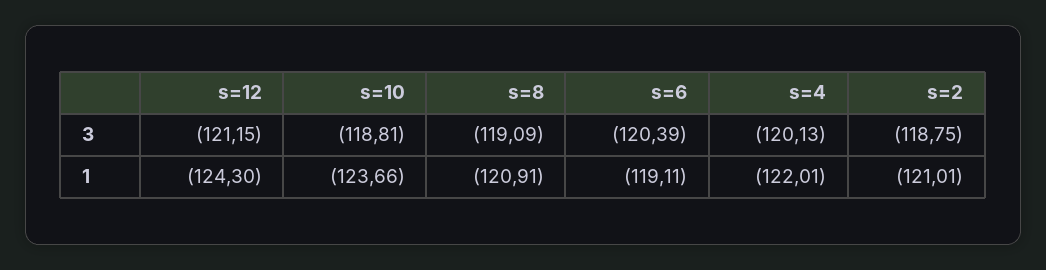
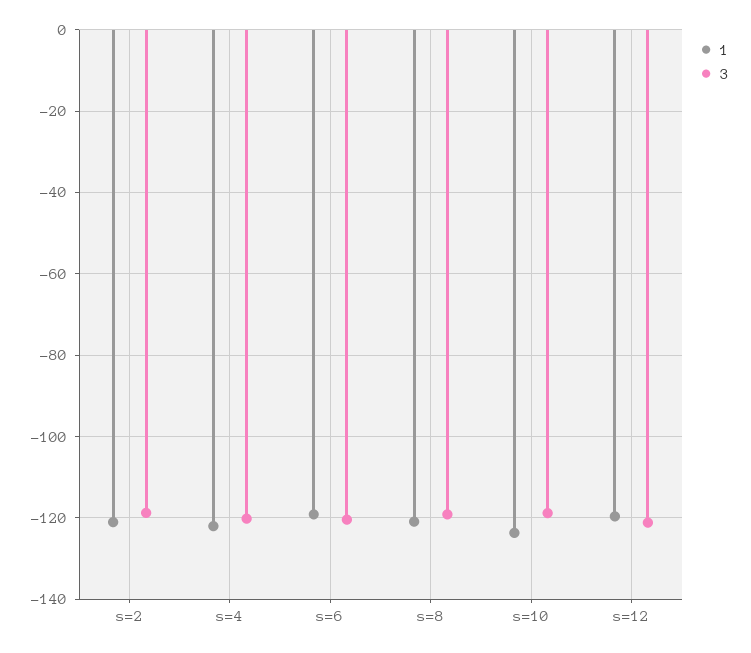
1, s=12: -124.3 -> -120

